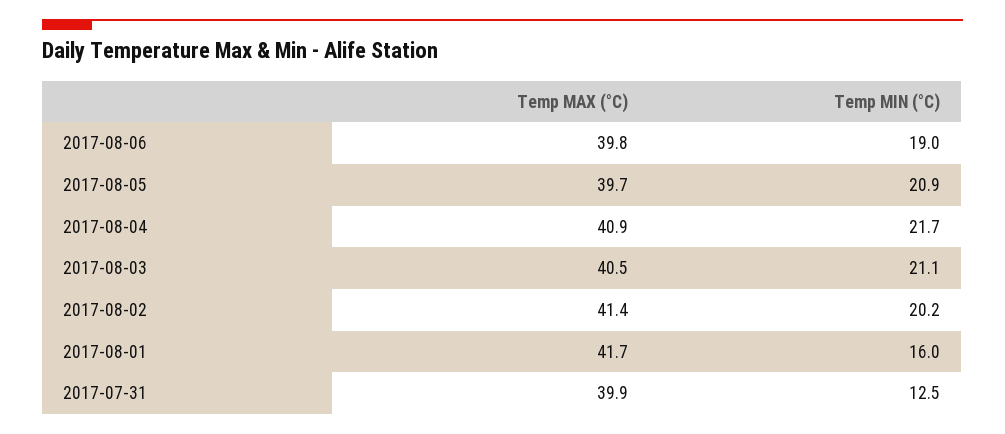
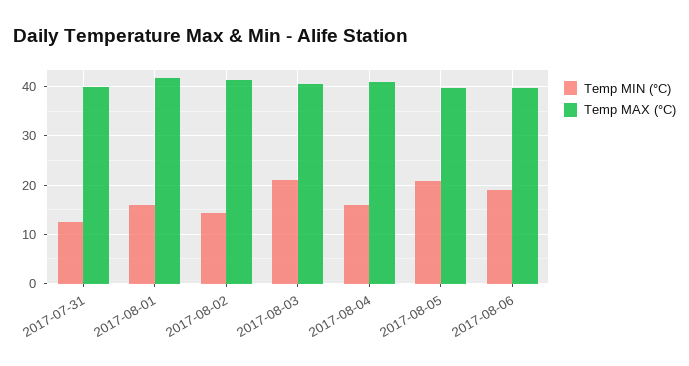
Temp MIN (°C), 2017-08-04: 21.7 -> 16
Temp MIN (°C), 2017-08-02: 20.2 -> 14

